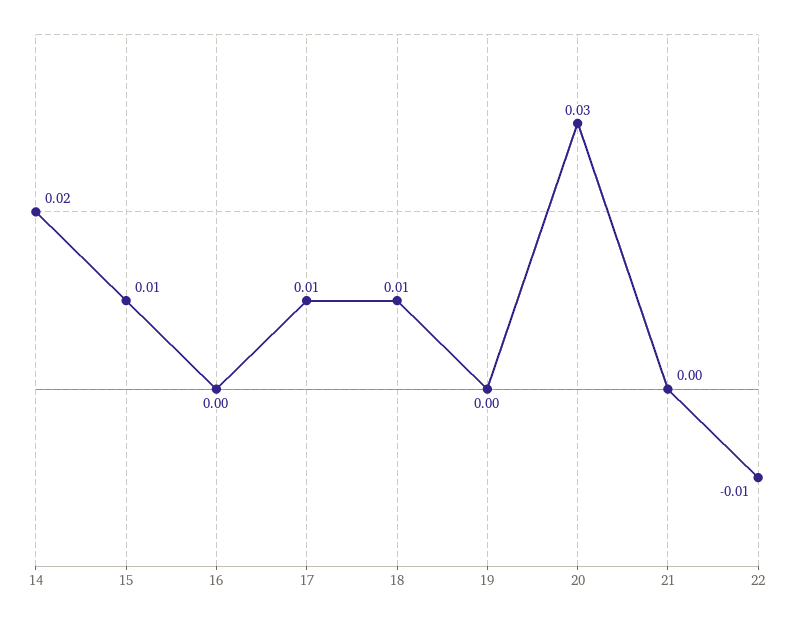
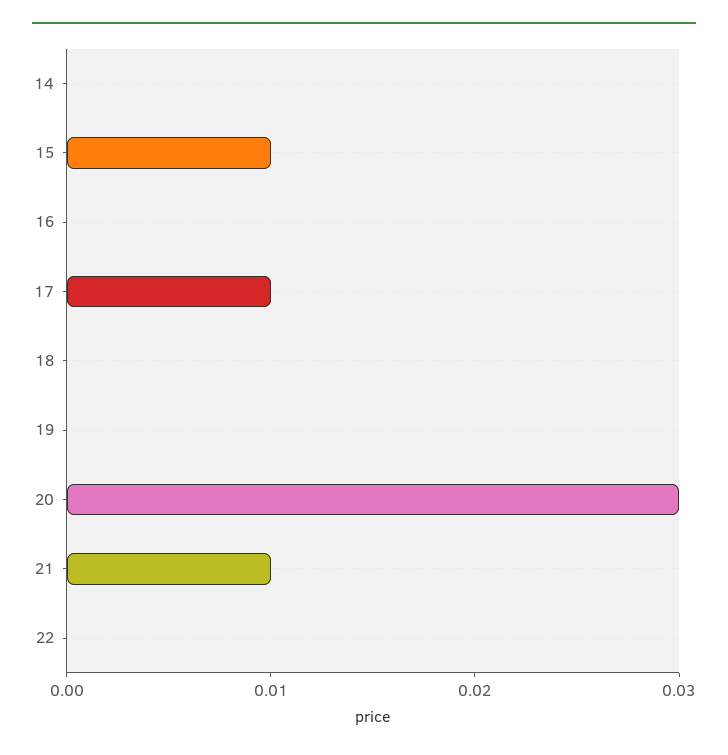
14: 0.02 -> 0
18: 0.01 -> 0
21: 0 -> 0.01
22: -0.01 -> 0

